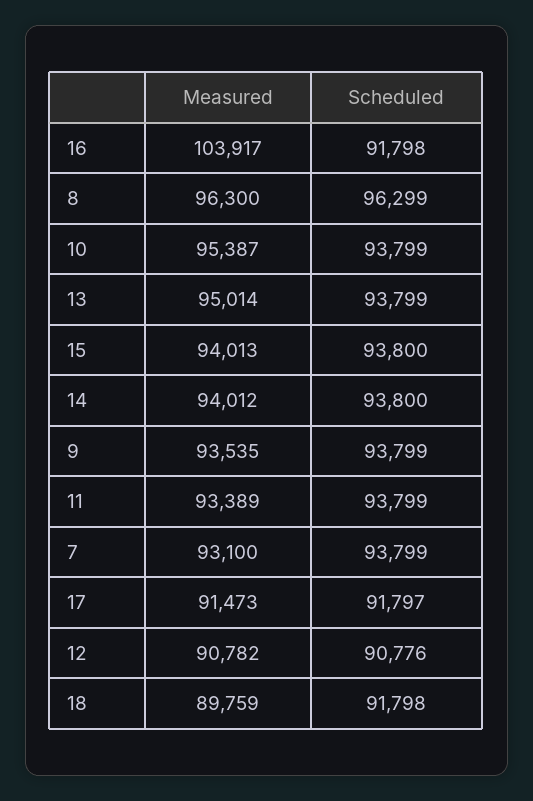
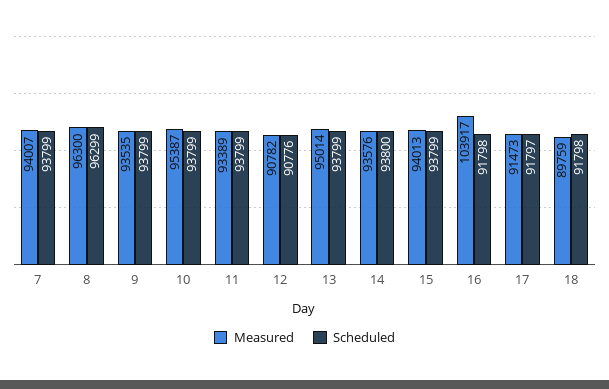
Scheduled, 15: 93800 -> 93799
Measured, 14: 94012 -> 93576
Measured, 7: 93100 -> 94007

